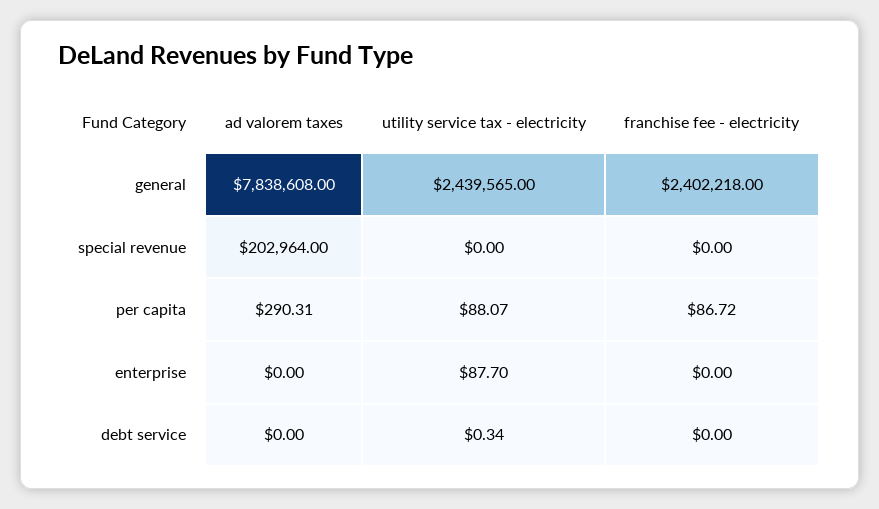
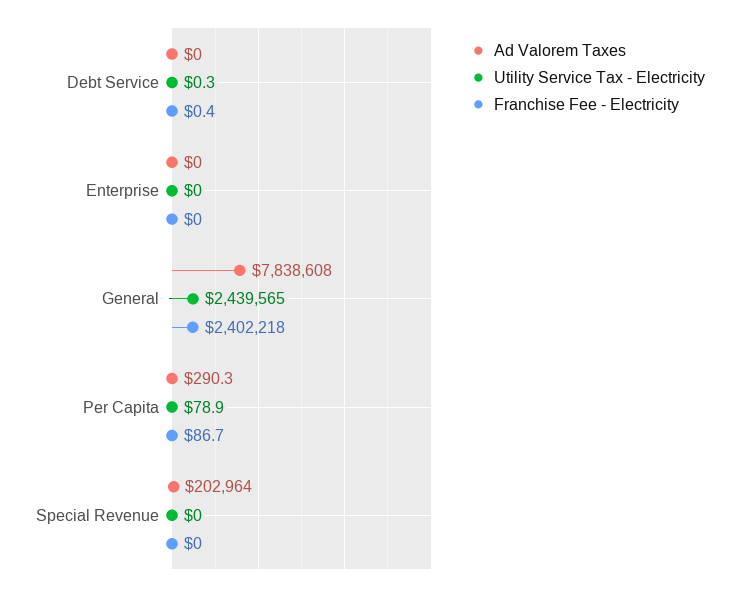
utility service tax - electricity, per capita: 88.07 -> 78.9
utility service tax - electricity, enterprise: 87.7 -> 0
franchise fee - electricity, debt service: 0 -> 0.4

